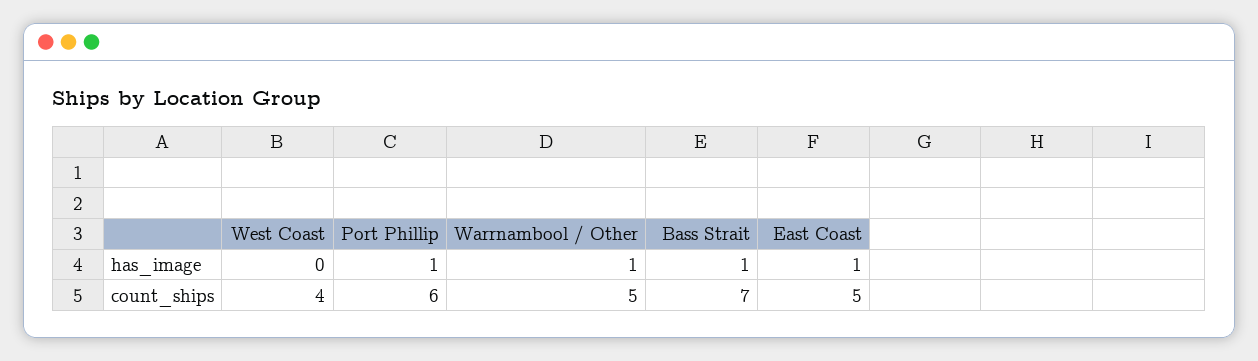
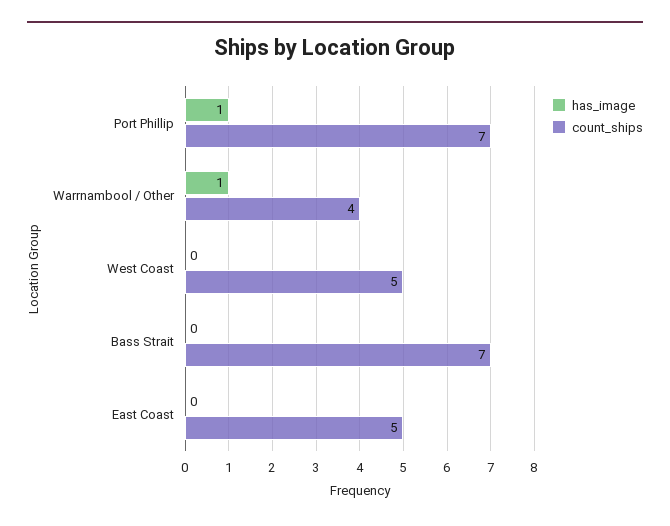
has_image, Bass Strait: 1 -> 0
has_image, East Coast: 1 -> 0
count_ships, West Coast: 4 -> 5
count_ships, Port Phillip: 6 -> 7
count_ships, Warrnambool / Other: 5 -> 4

